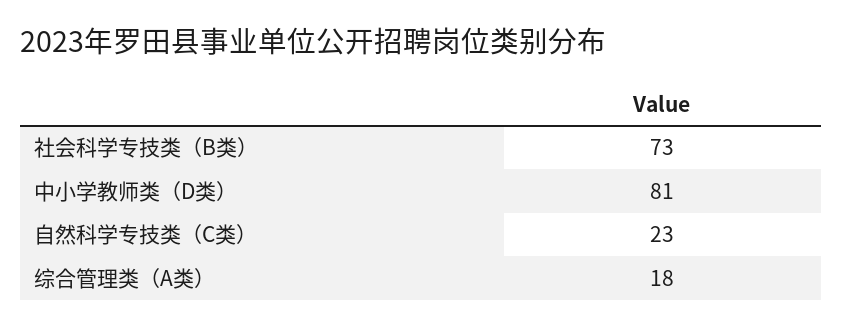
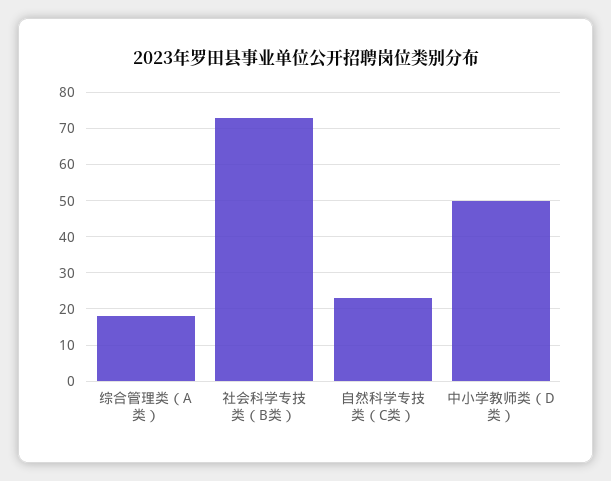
中小学教师类（D类）: 81 -> 50

